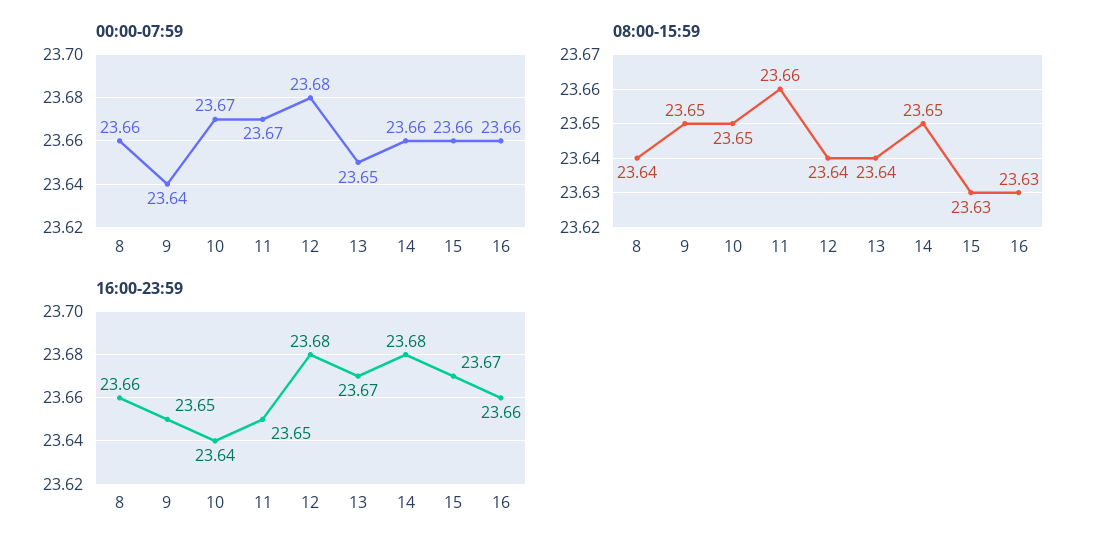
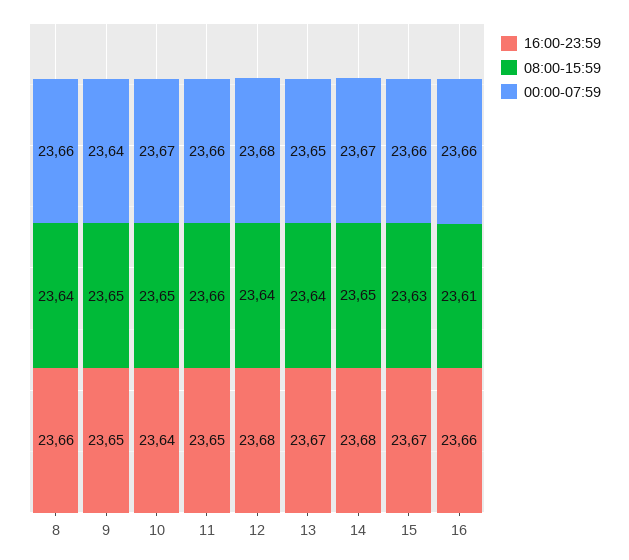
00:00-07:59, 11: 23.67 -> 23.66
00:00-07:59, 14: 23.66 -> 23.67
08:00-15:59, 16: 23.63 -> 23.61

